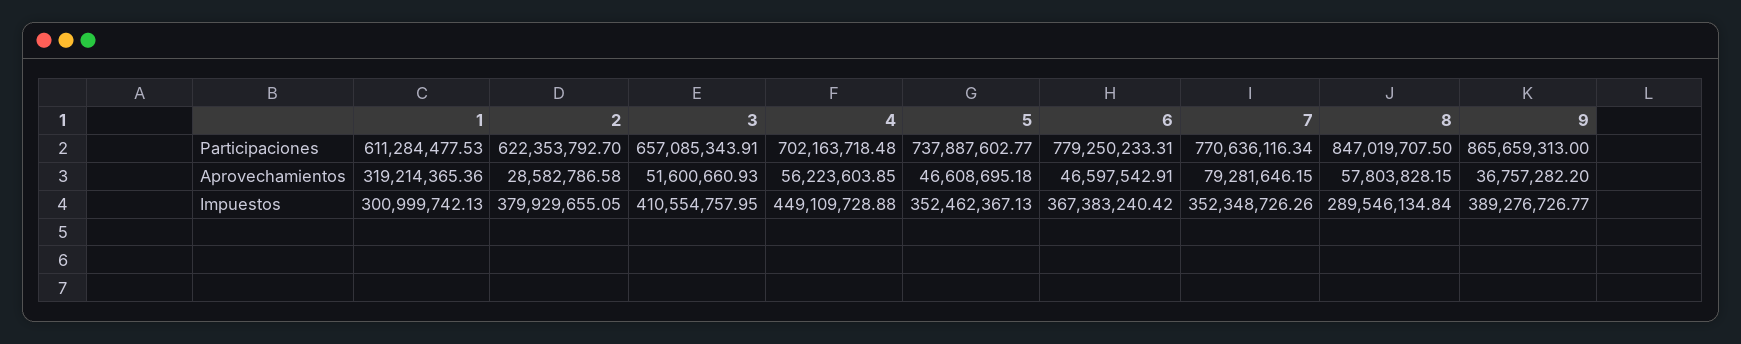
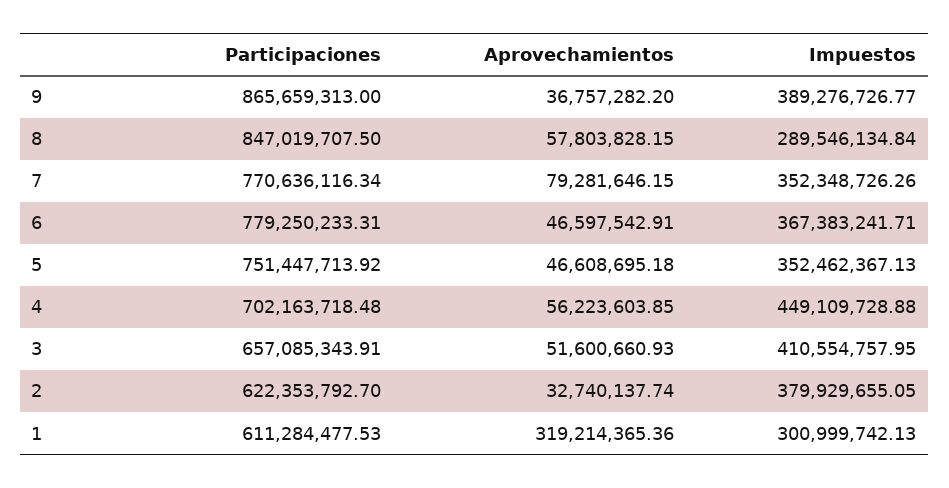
5, Participaciones: 737887602.77 -> 751447713.92
2, Aprovechamientos: 28582786.58 -> 32740137.74
6, Impuestos: 367383240.42 -> 367383241.71

